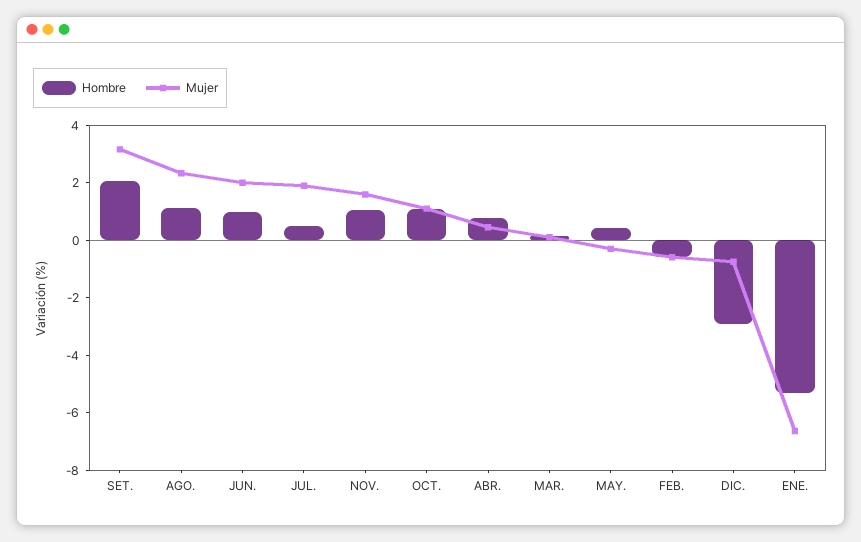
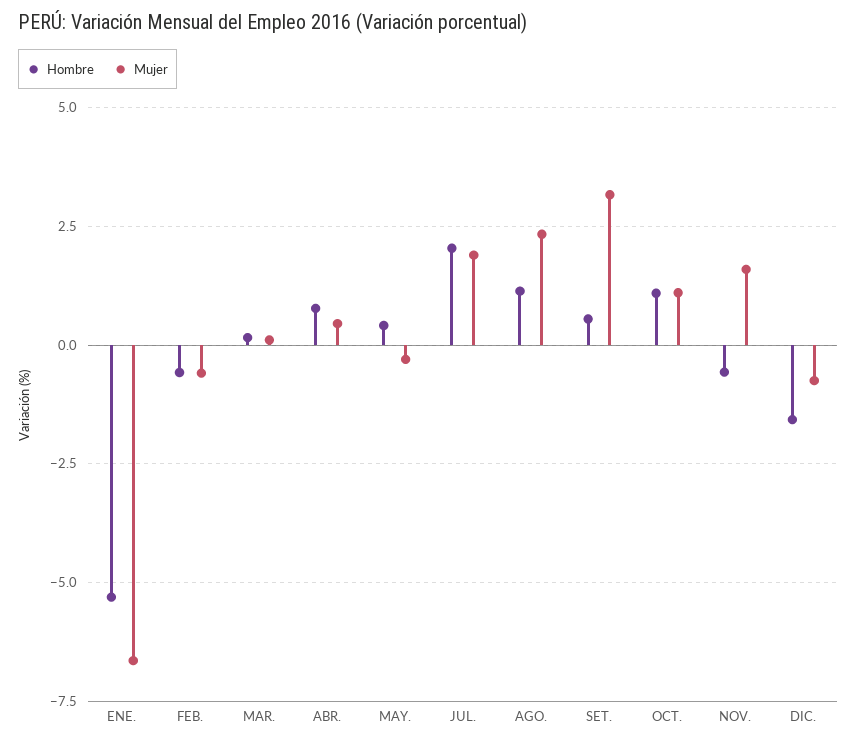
Hombre, SET.: 2 -> 0.5
Hombre, JUN.: 1 -> none
Mujer, JUN.: 2 -> none
Hombre, JUL.: 0.5 -> 2
Hombre, NOV.: 1 -> -0.5
Hombre, DIC.: -3 -> -1.5

